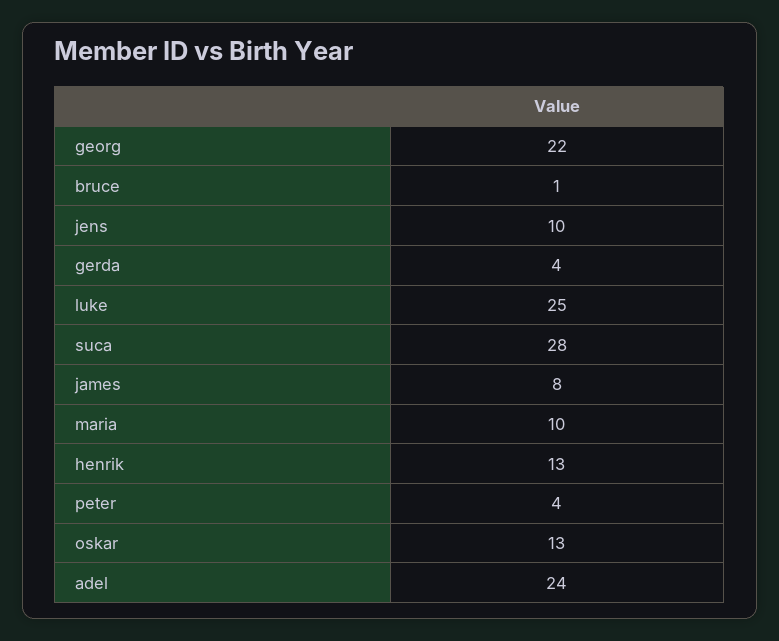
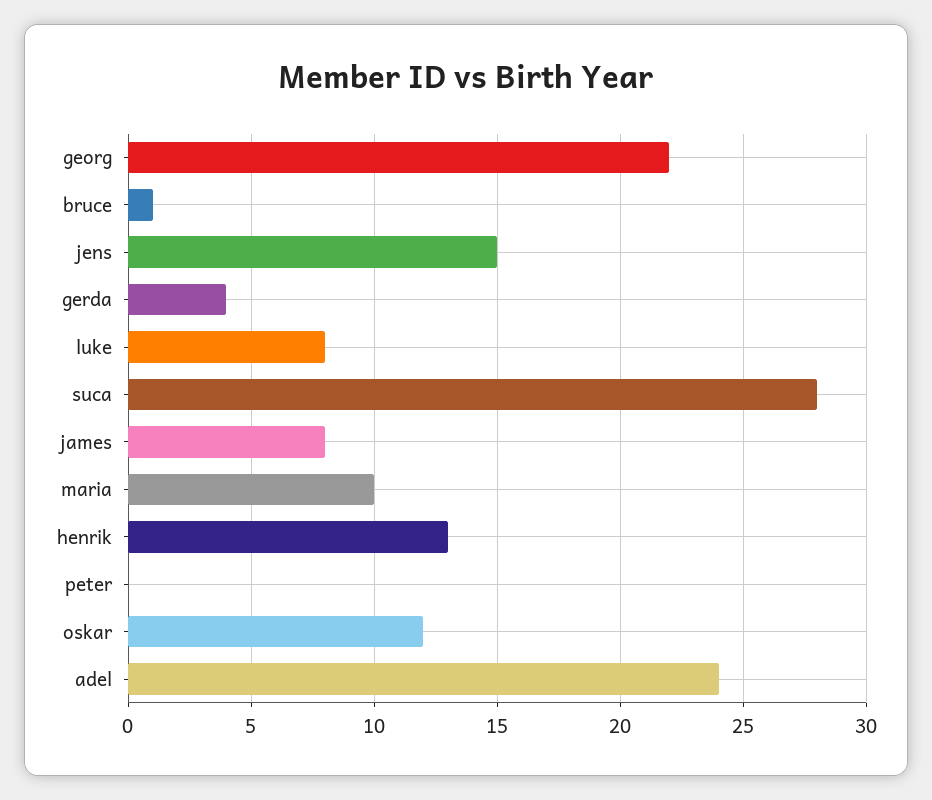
jens: 10 -> 15
luke: 25 -> 8
peter: 4 -> 0
oskar: 13 -> 12

